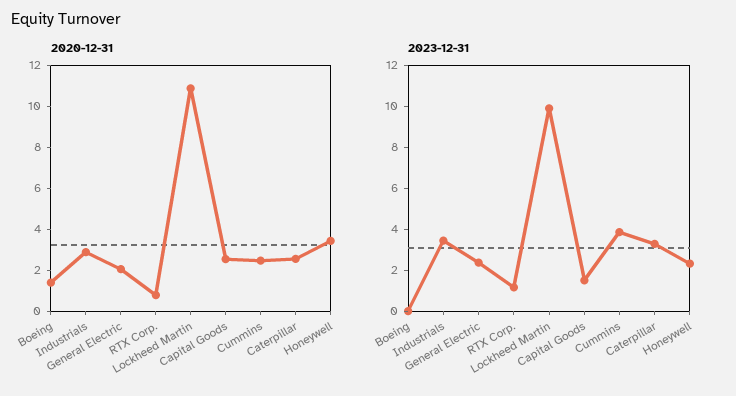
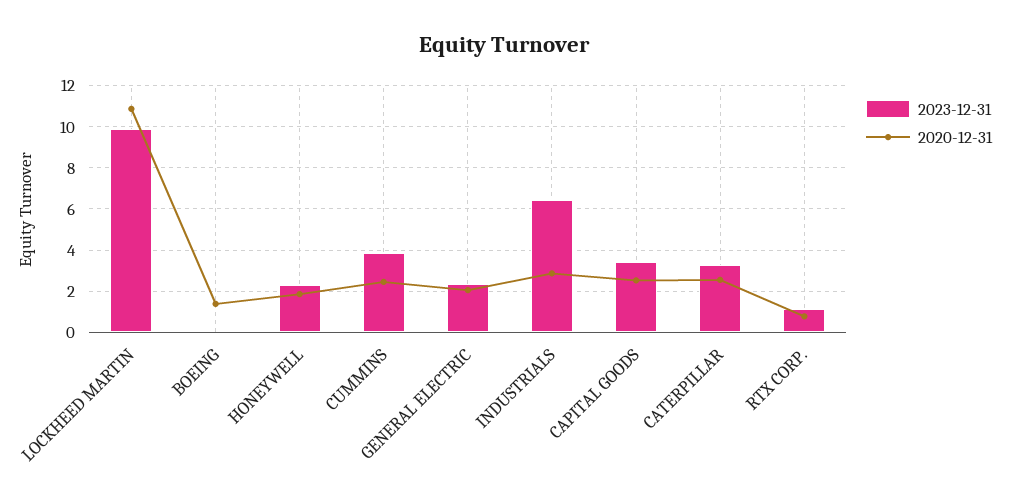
2020-12-31, Honeywell: 3.5 -> 2
2023-12-31, Industrials: 3.5 -> 6.5
2023-12-31, Capital Goods: 1.5 -> 3.5

